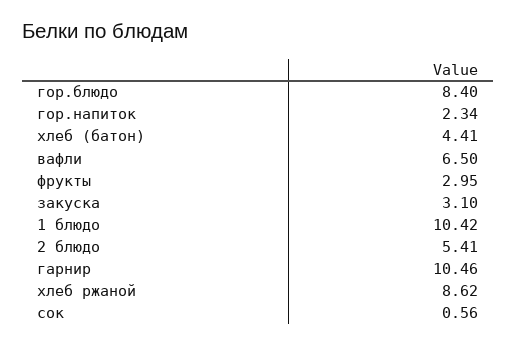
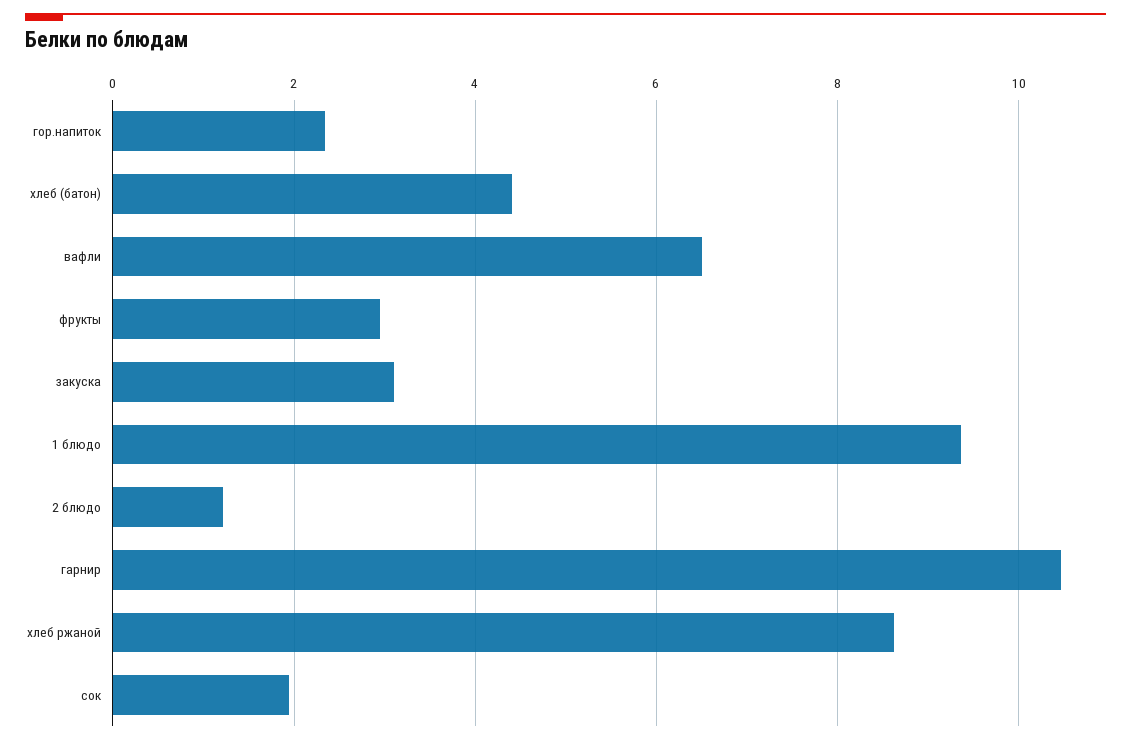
гор.блюдо: 8.4 -> none
1 блюдо: 10.42 -> 9.4
2 блюдо: 5.41 -> 1.2
сок: 0.56 -> 2

